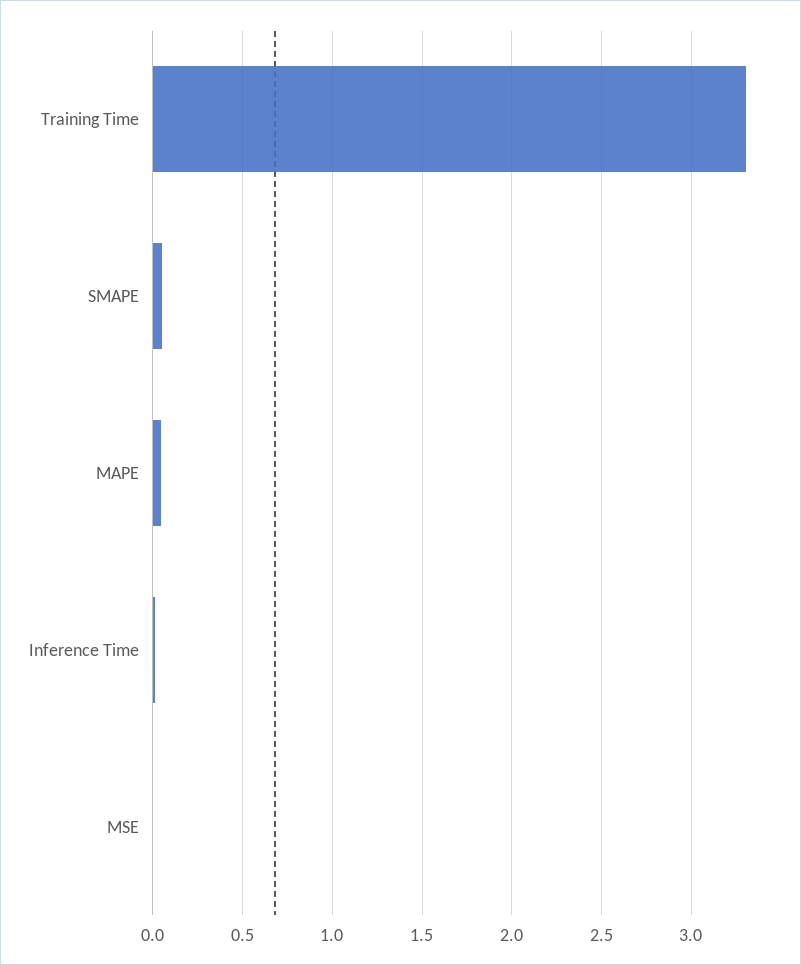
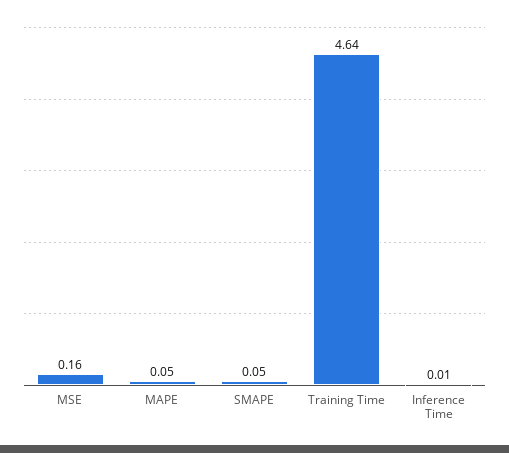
Training Time: 3.3 -> 4.64
MSE: 0 -> 0.16

